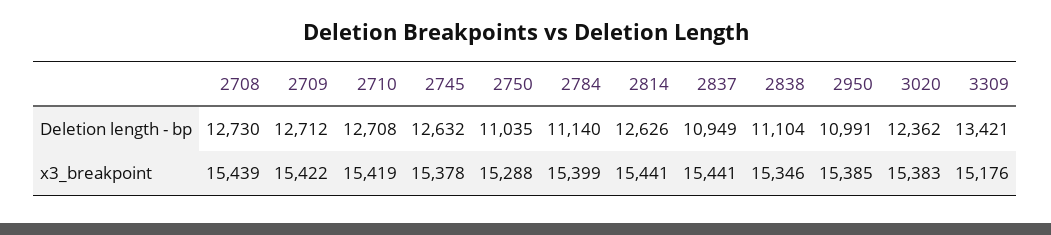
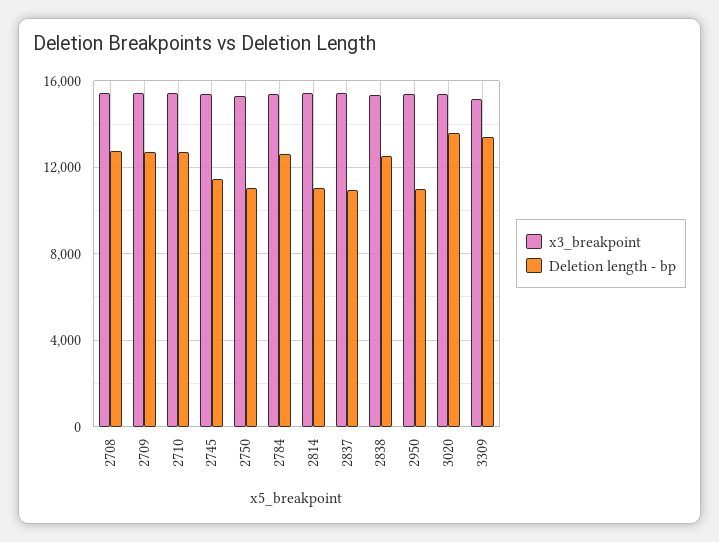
Deletion length - bp, 2745: 12632 -> 11500
Deletion length - bp, 2784: 11140 -> 12500
Deletion length - bp, 2814: 12626 -> 11000
Deletion length - bp, 2838: 11104 -> 12500
Deletion length - bp, 3020: 12362 -> 13500

